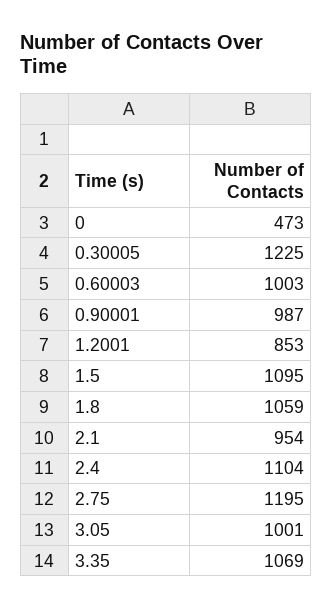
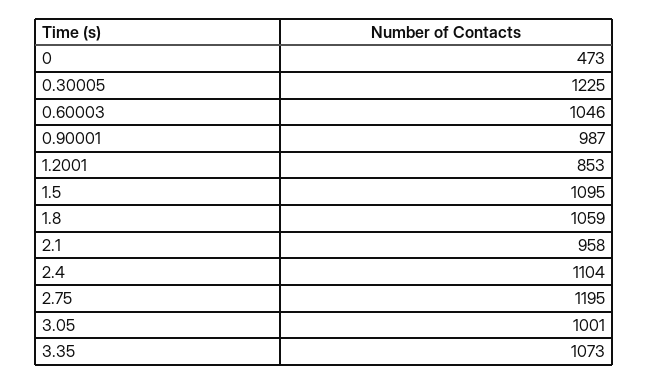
0.60003: 1003 -> 1046
2.1: 954 -> 958
3.35: 1069 -> 1073

